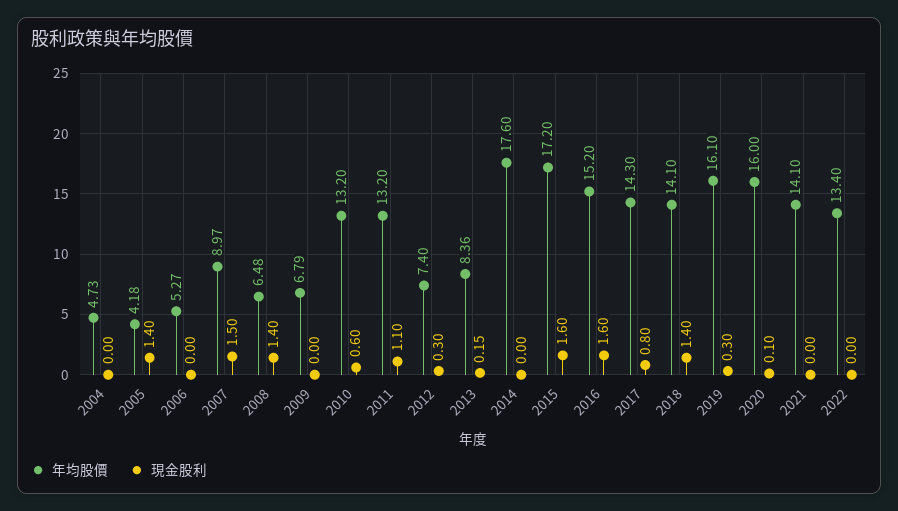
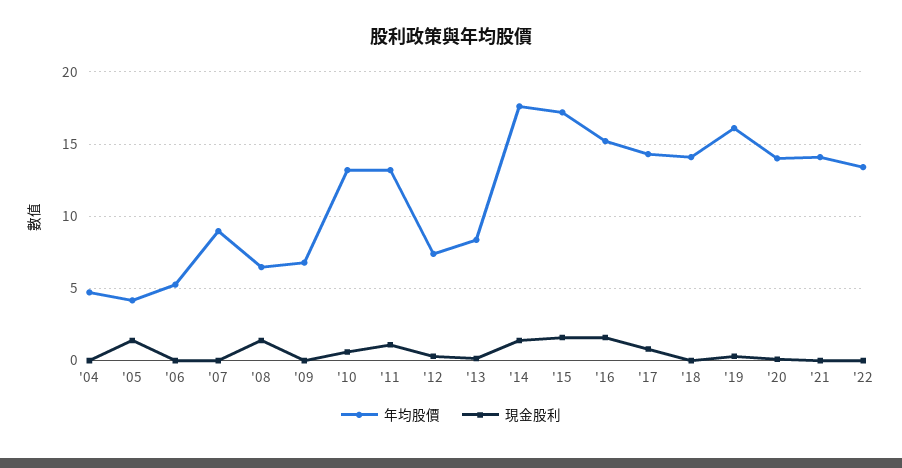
現金股利, 2007: 1.5 -> 0
現金股利, 2014: 0 -> 1.5
現金股利, 2018: 1.4 -> 0
年均股價, 2020: 16 -> 14

